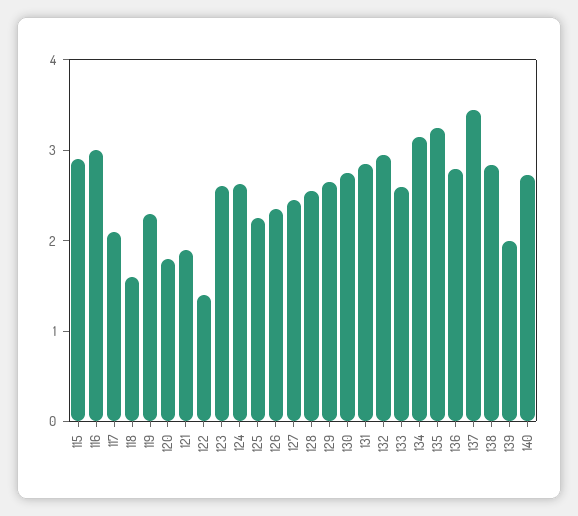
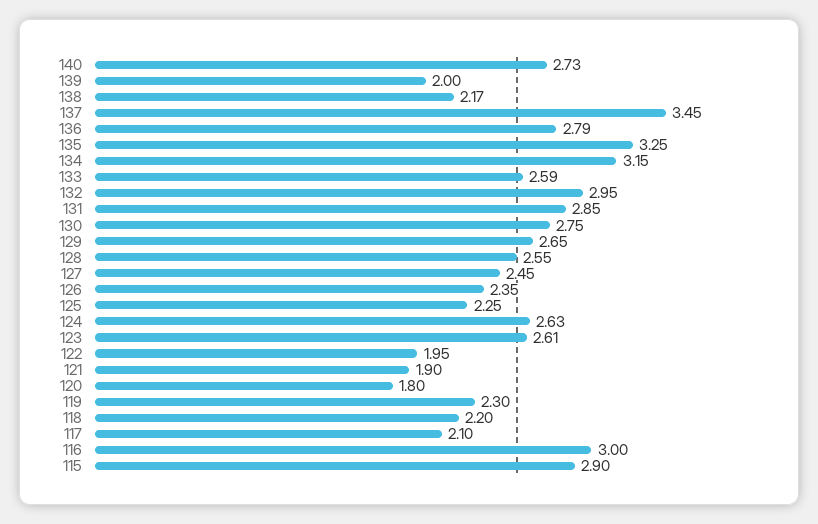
118: 1.6 -> 2.2
122: 1.4 -> 1.95
138: 2.8 -> 2.17

